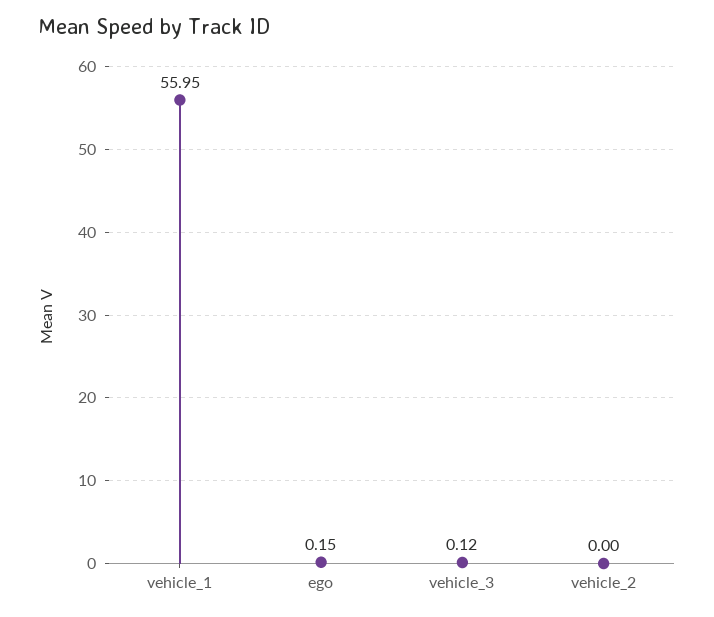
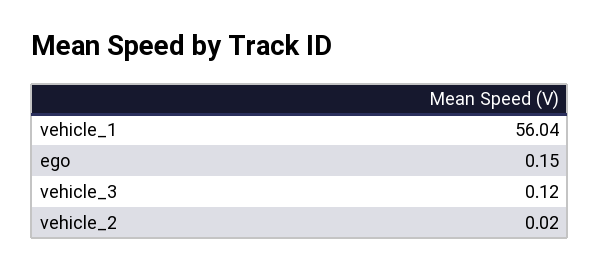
vehicle_1: 55.95 -> 56.04
vehicle_2: 0 -> 0.02

